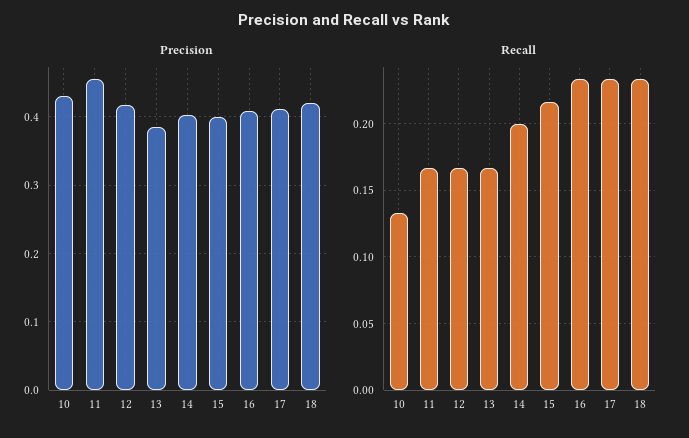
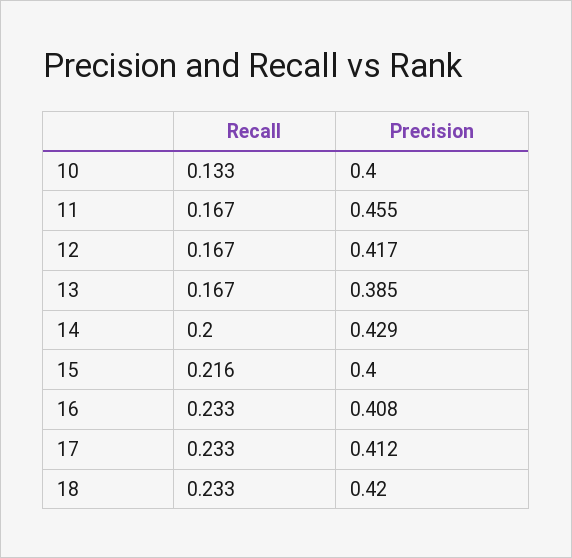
Precision, 10: 0.43 -> 0.4
Precision, 14: 0.4 -> 0.429

